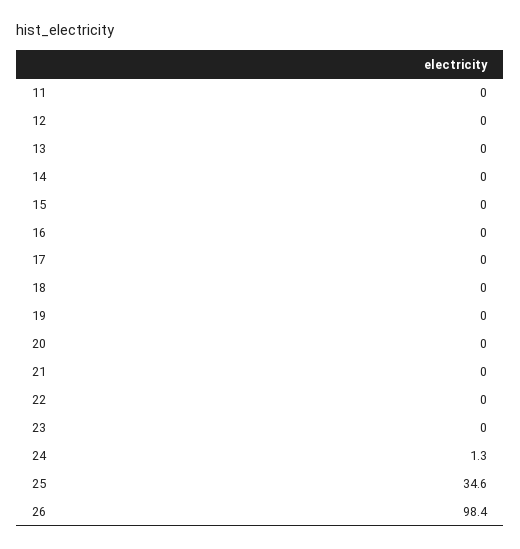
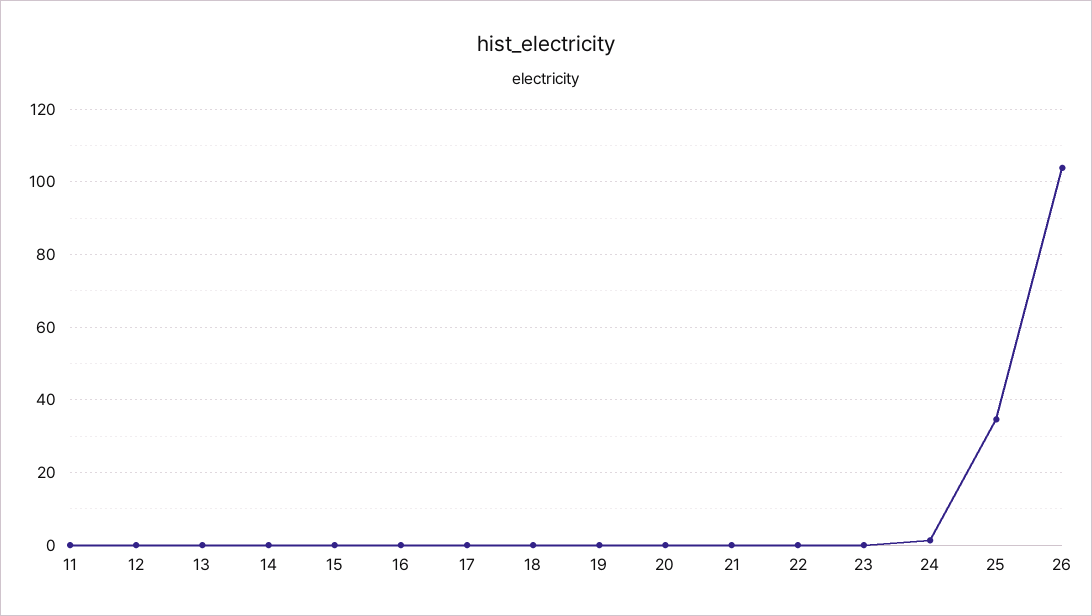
26: 98.4 -> 104

